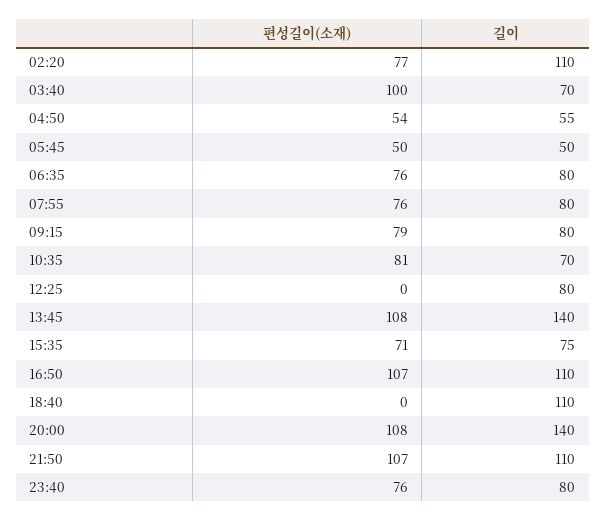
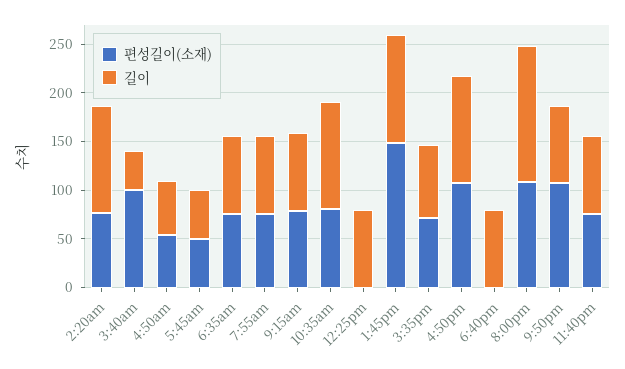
길이, 03:40: 70 -> 40
길이, 10:35: 70 -> 110
편성길이(소재), 13:45: 108 -> 150
길이, 13:45: 140 -> 110
길이, 18:40: 110 -> 80
길이, 21:50: 110 -> 80

